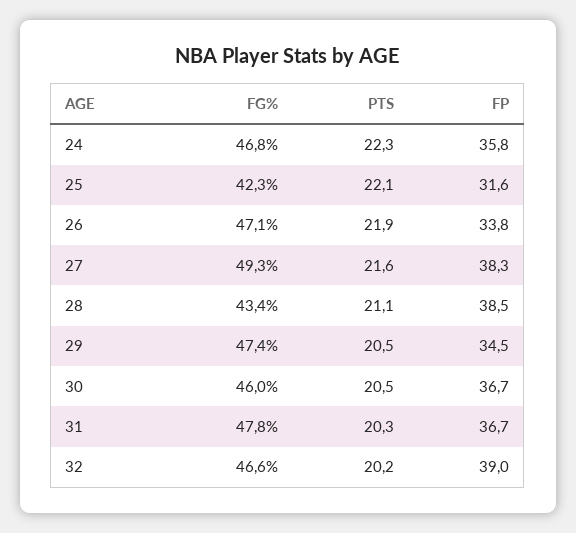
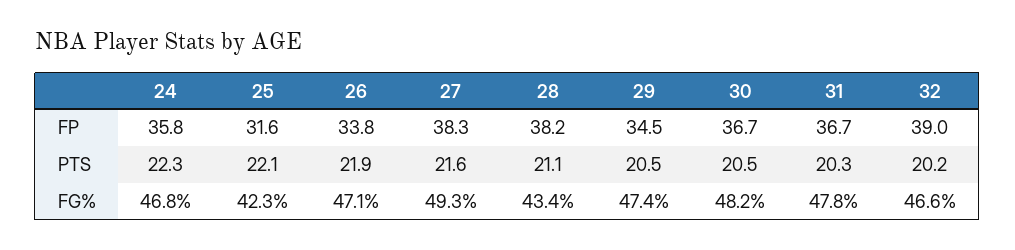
FP, 28: 38.5 -> 38.2
FG%, 30: 46 -> 48.2

